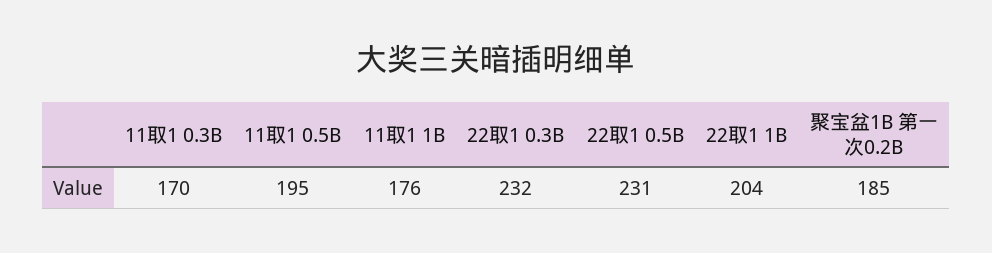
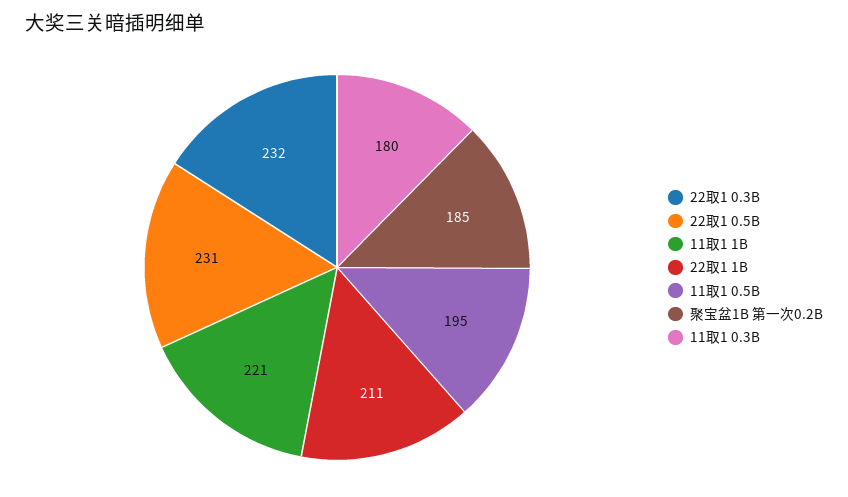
11取1 0.3B: 170 -> 180
11取1 1B: 176 -> 221
22取1 1B: 204 -> 211

